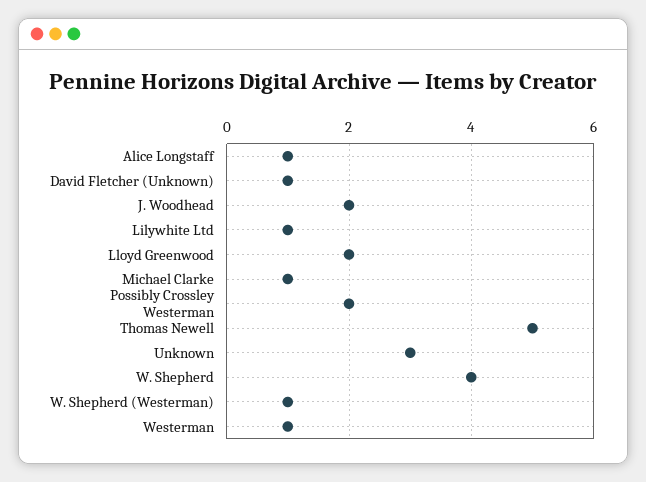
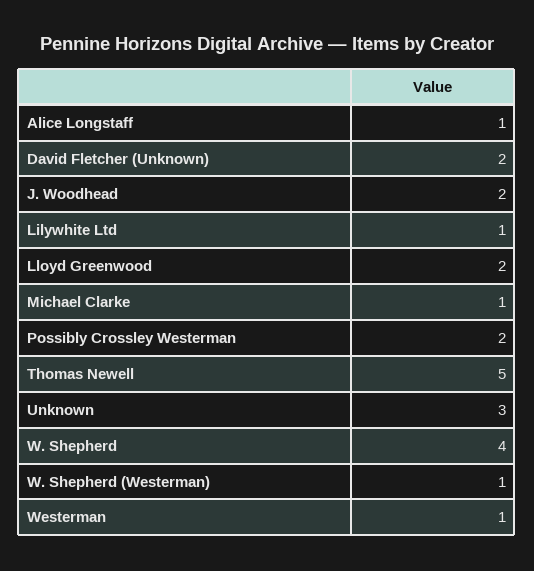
David Fletcher (Unknown): 1 -> 2

